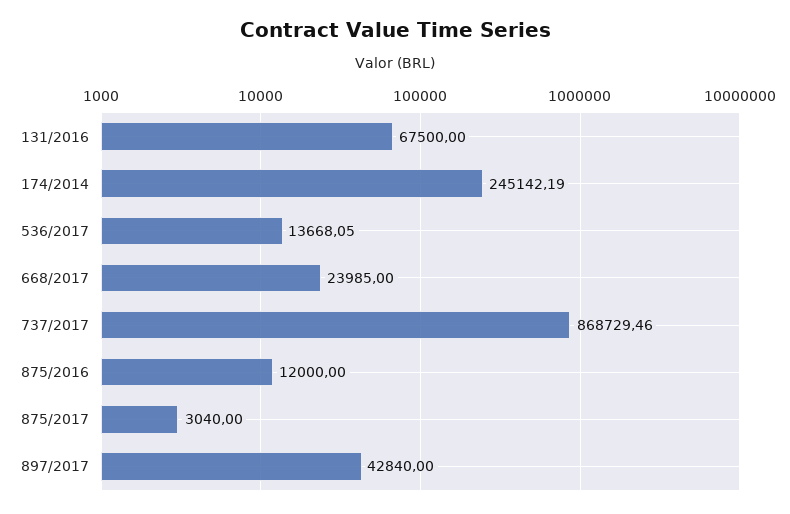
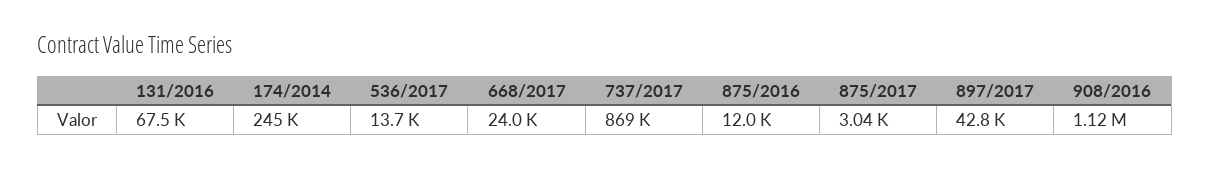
908/2016: none -> 1120000

